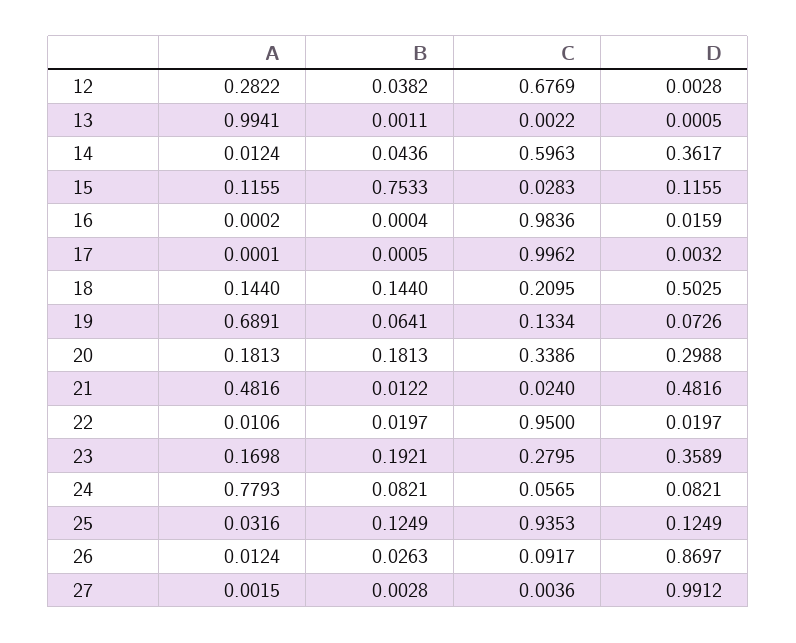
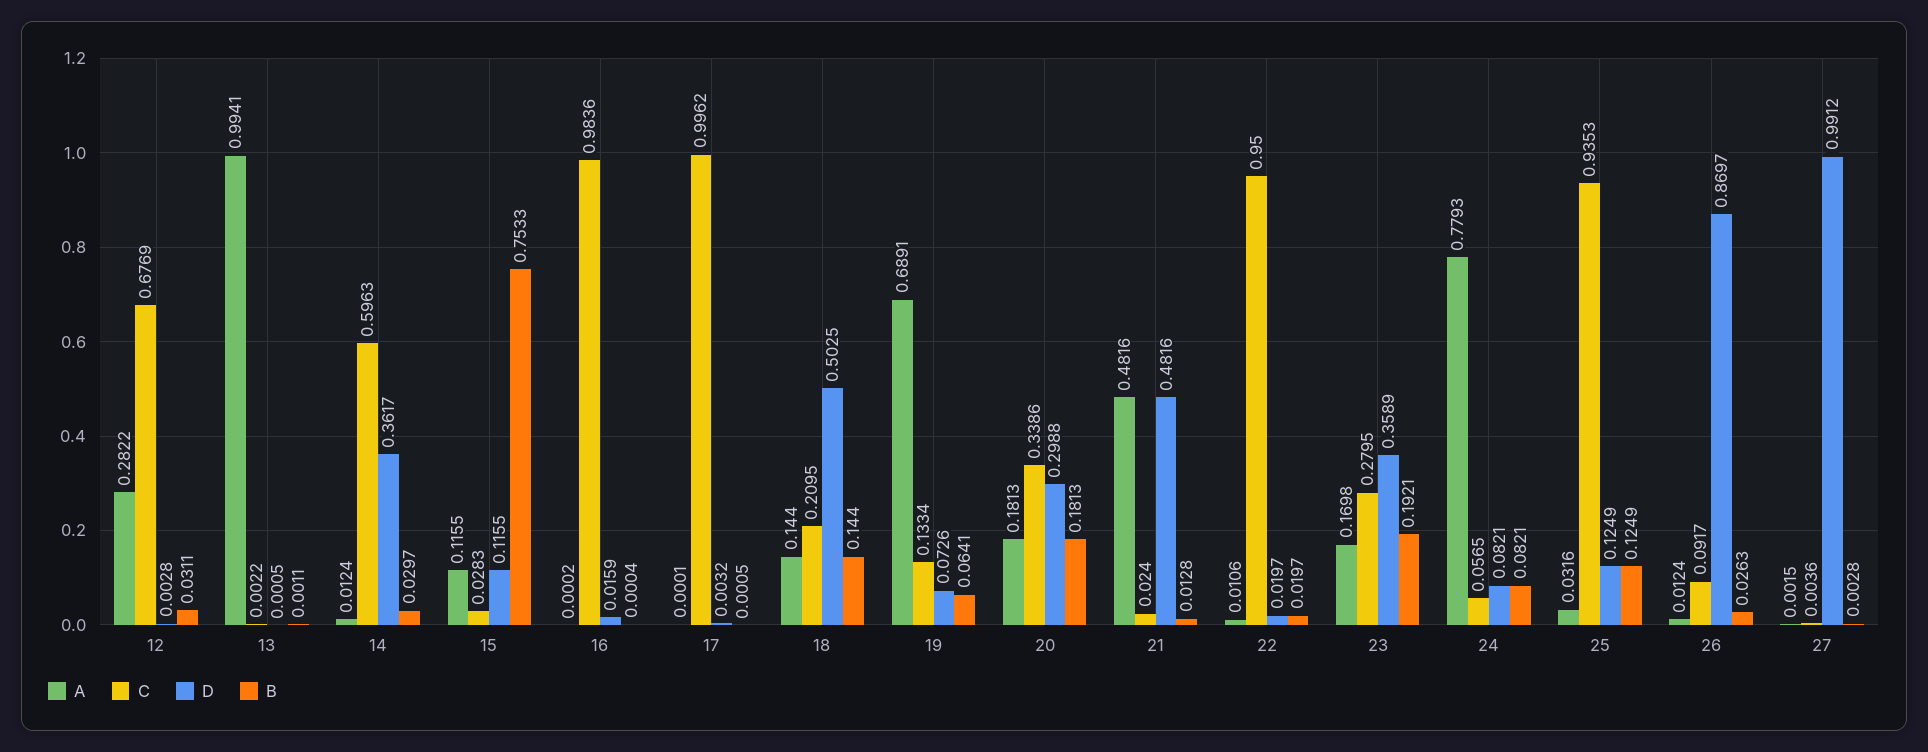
B, 12: 0.0382 -> 0.0311
B, 14: 0.0436 -> 0.0297
B, 21: 0.0122 -> 0.0128

